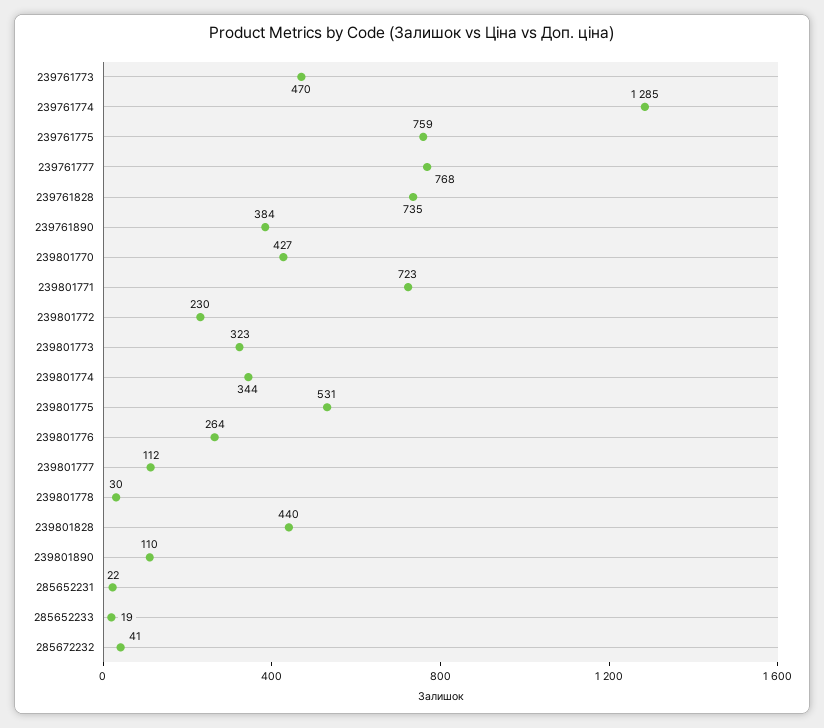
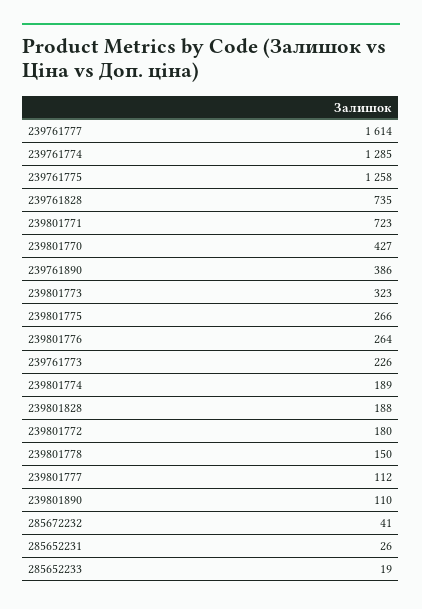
239761773: 470 -> 226
239761775: 759 -> 1258
239761777: 768 -> 1614
239761890: 384 -> 386
239801772: 230 -> 180
239801774: 344 -> 189
239801775: 531 -> 266
239801778: 30 -> 150
239801828: 440 -> 188
285652231: 22 -> 26

